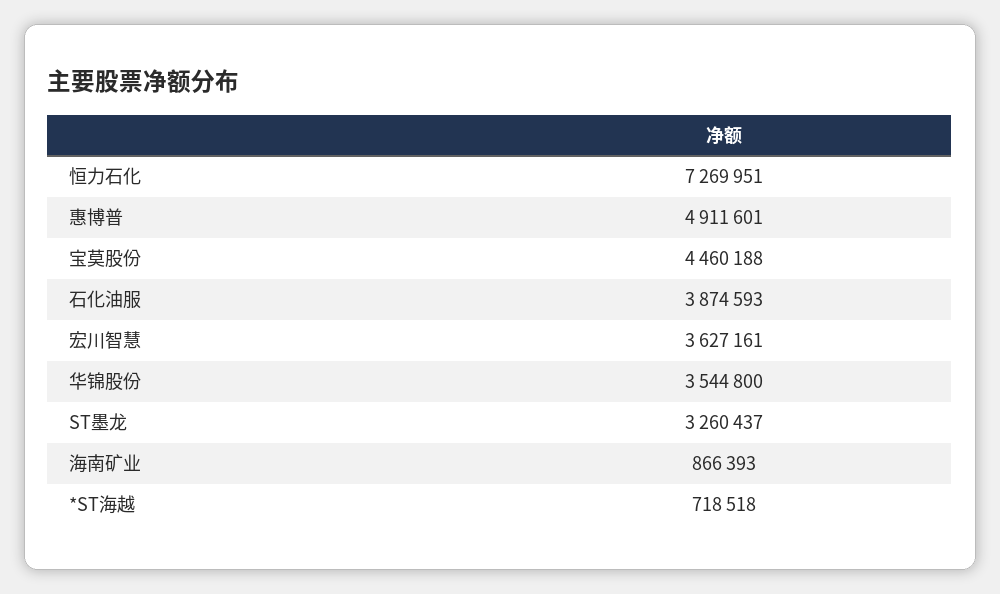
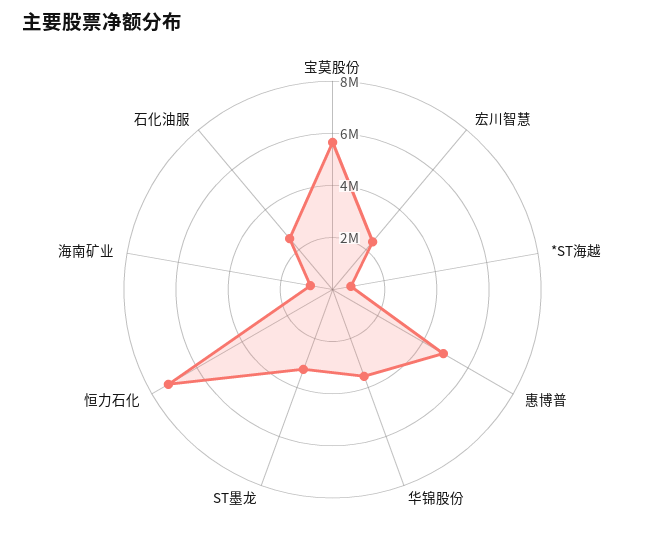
宝莫股份: 4460188 -> 5500000
石化油服: 3874593 -> 2500000
宏川智慧: 3627161 -> 2500000

